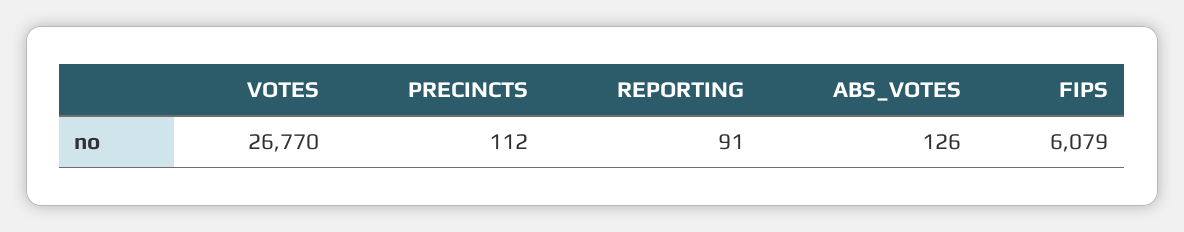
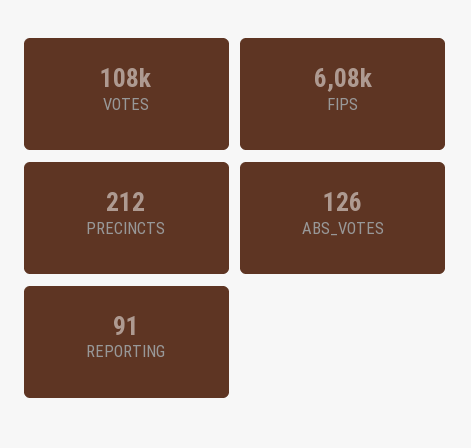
VOTES: 26770 -> 108000
PRECINCTS: 112 -> 212

